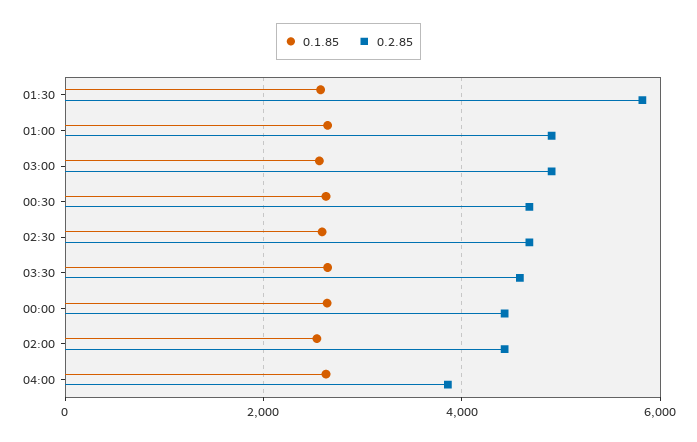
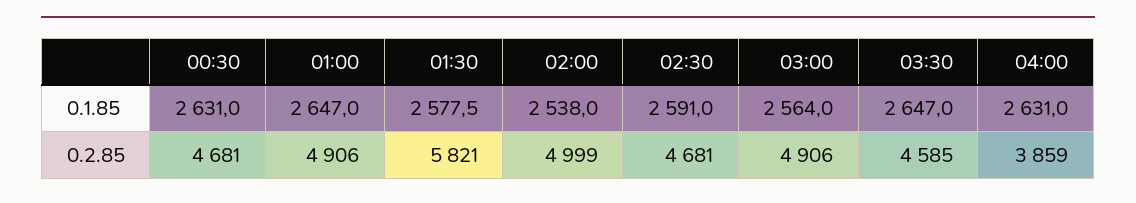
0.1.85, 00:00: 2600 -> none
0.2.85, 00:00: 4400 -> none
0.2.85, 02:00: 4400 -> 4999

